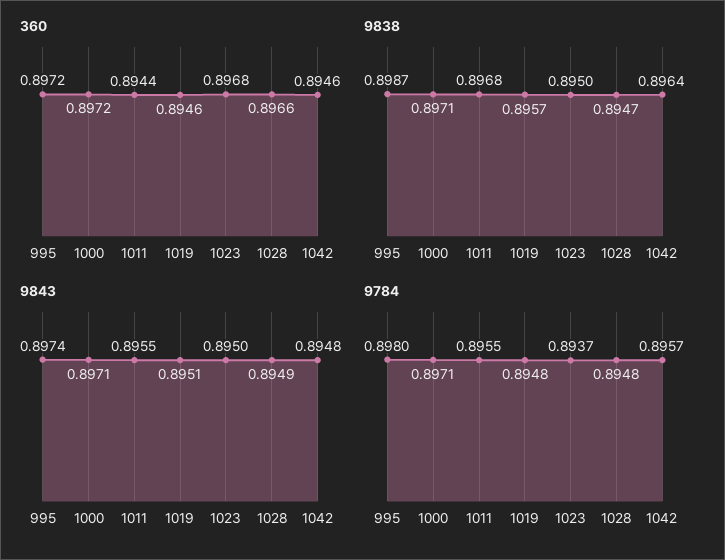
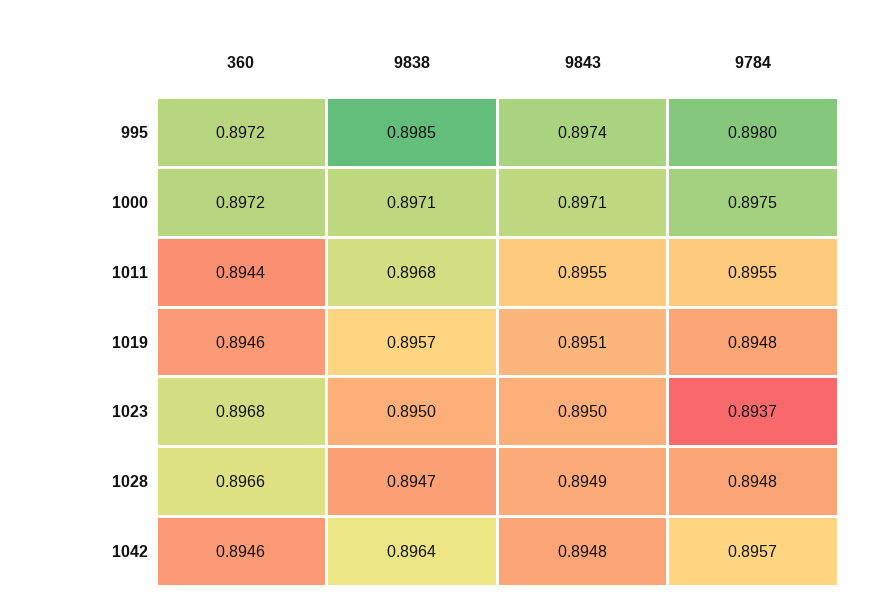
9838, 995: 0.8987 -> 0.8985
9784, 1000: 0.8971 -> 0.8975

